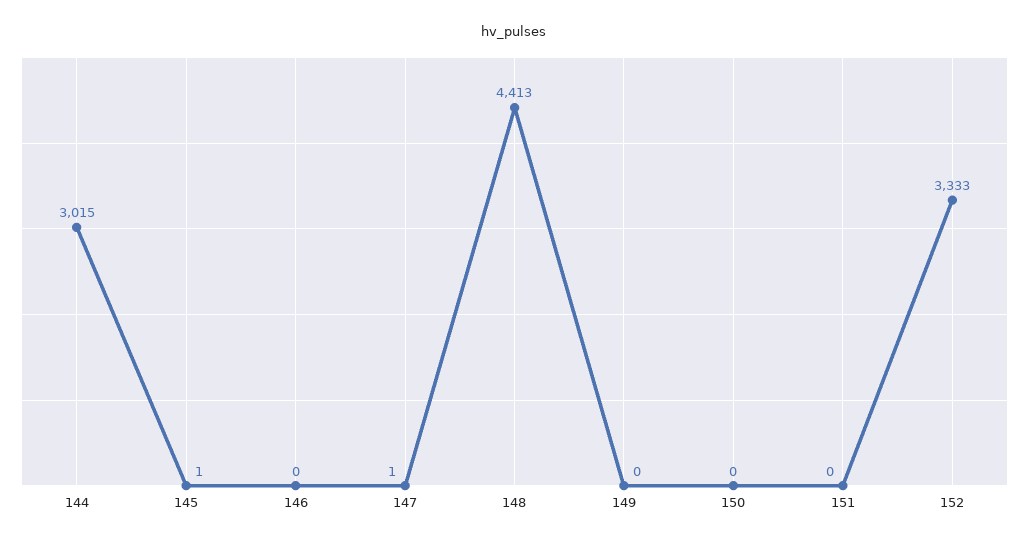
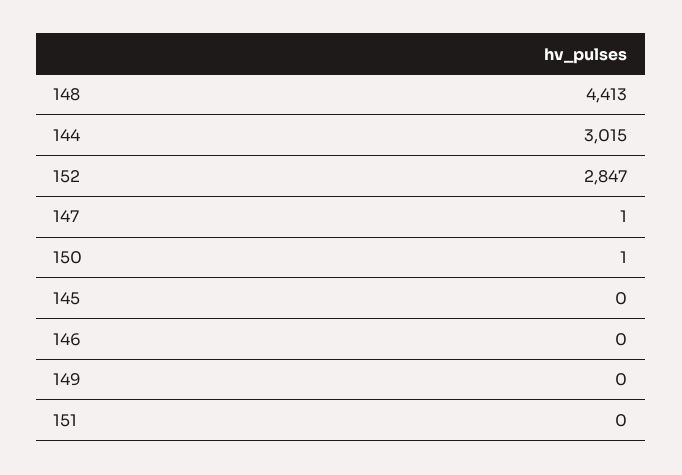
145: 1 -> 0
150: 0 -> 1
152: 3333 -> 2847

